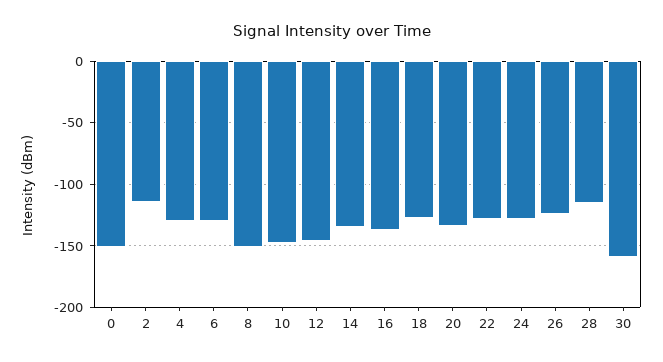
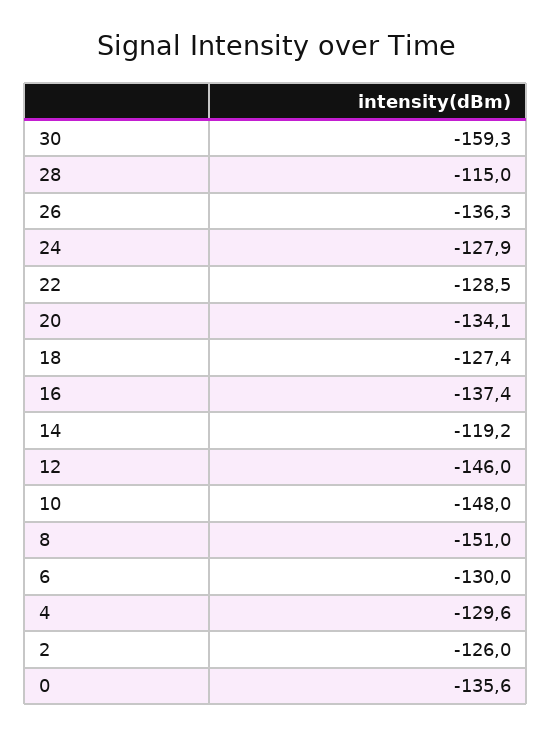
0: -150 -> -135.6
2: -115 -> -126
14: -135 -> -119.2
26: -125 -> -136.3

